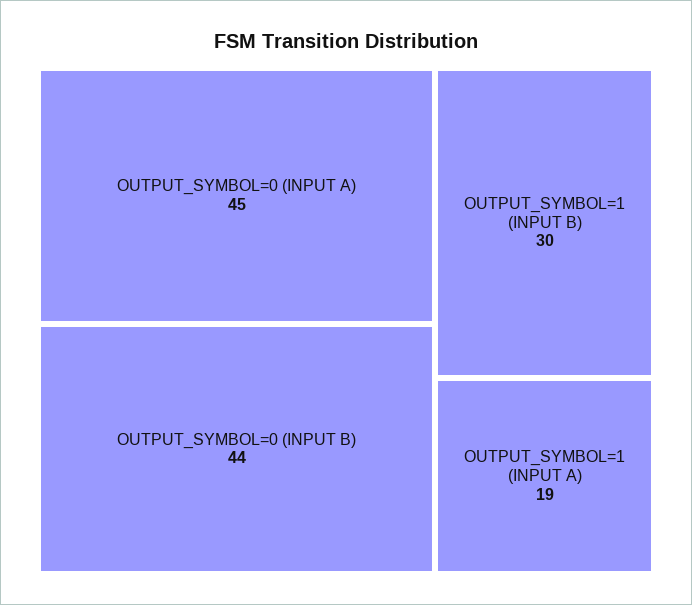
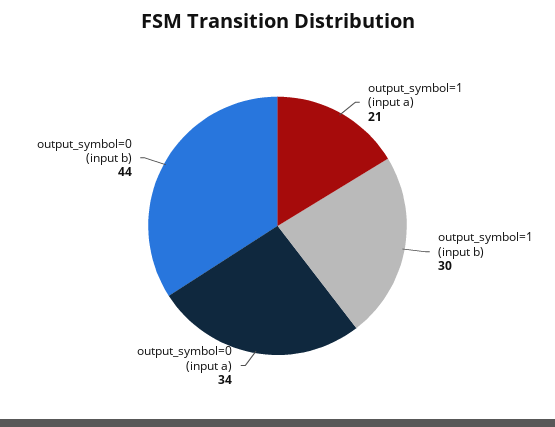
OUTPUT_SYMBOL=0 (INPUT A): 45 -> 34
OUTPUT_SYMBOL=1 (INPUT A): 19 -> 21

